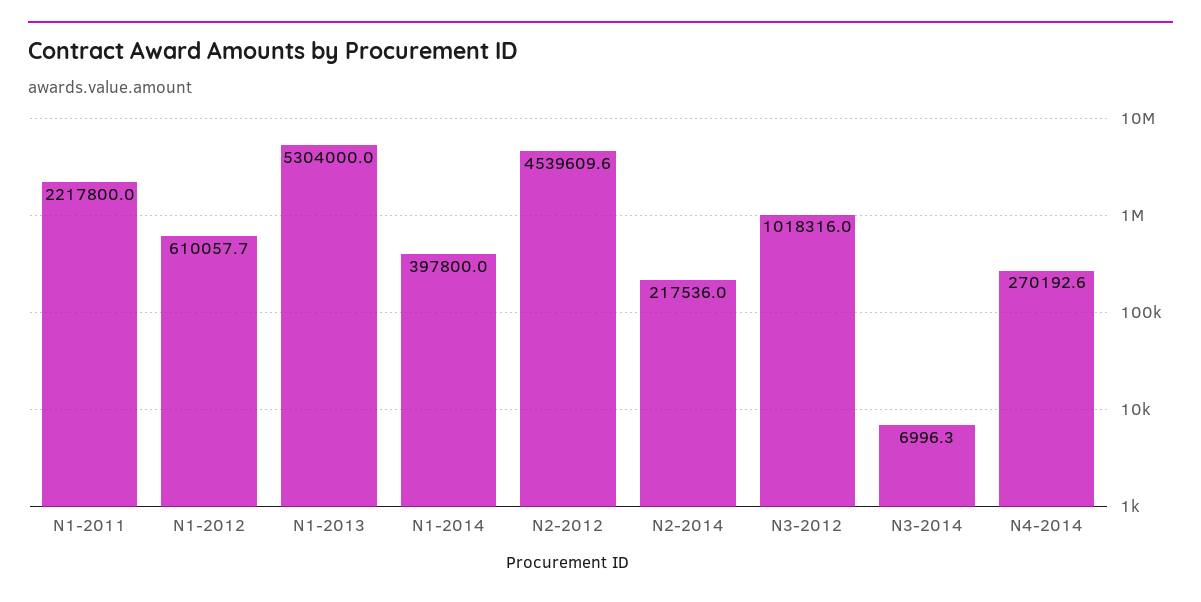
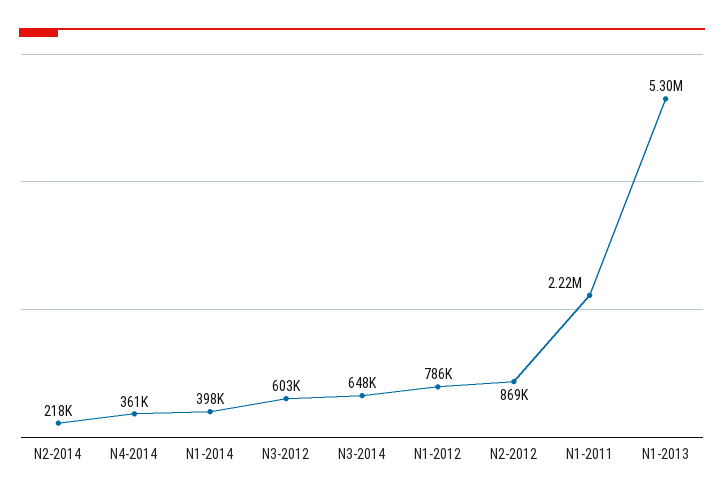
N1-2012: 610057.7 -> 786000
N2-2012: 4539609.6 -> 869000
N3-2012: 1018316 -> 603000
N3-2014: 6996.3 -> 648000
N4-2014: 270192.6 -> 361000

